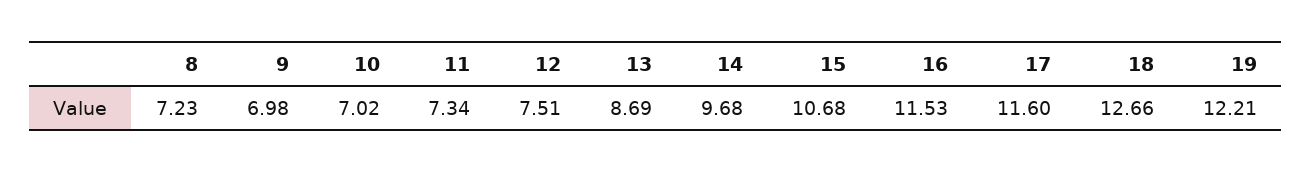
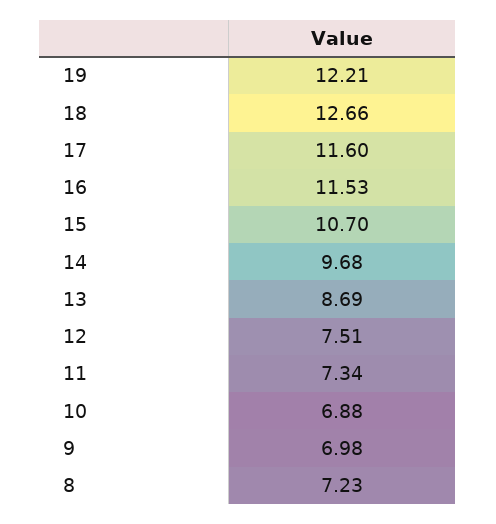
10: 7.02 -> 6.88
15: 10.68 -> 10.7

